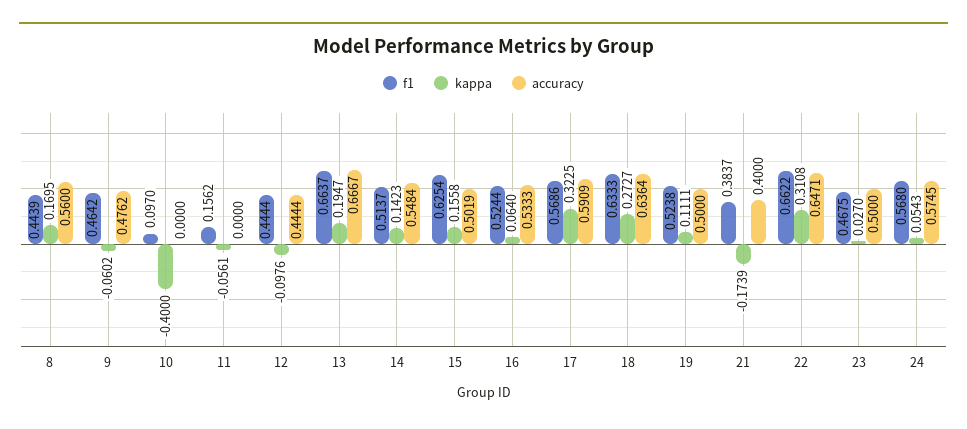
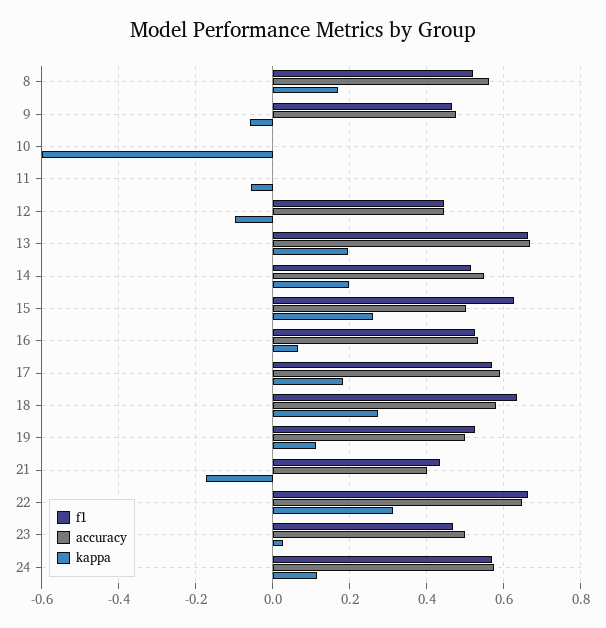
f1, 8: 0.4439 -> 0.52
f1, 10: 0.097 -> 0
kappa, 10: -0.4 -> -0.6
f1, 11: 0.1562 -> 0
kappa, 14: 0.1423 -> 0.2
kappa, 15: 0.1558 -> 0.26
kappa, 17: 0.3225 -> 0.18
accuracy, 18: 0.6364 -> 0.58
f1, 21: 0.3837 -> 0.44
kappa, 24: 0.0543 -> 0.12

